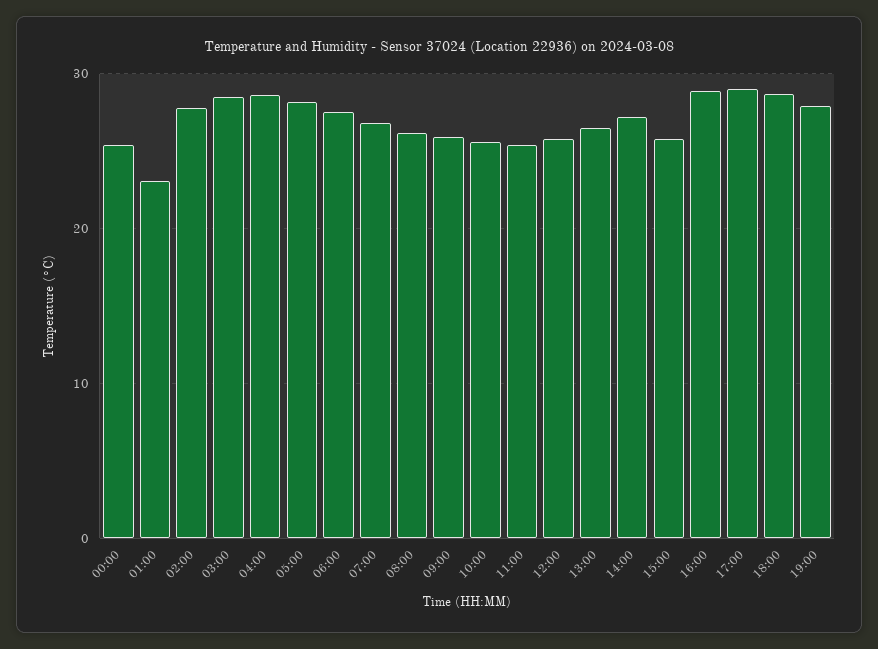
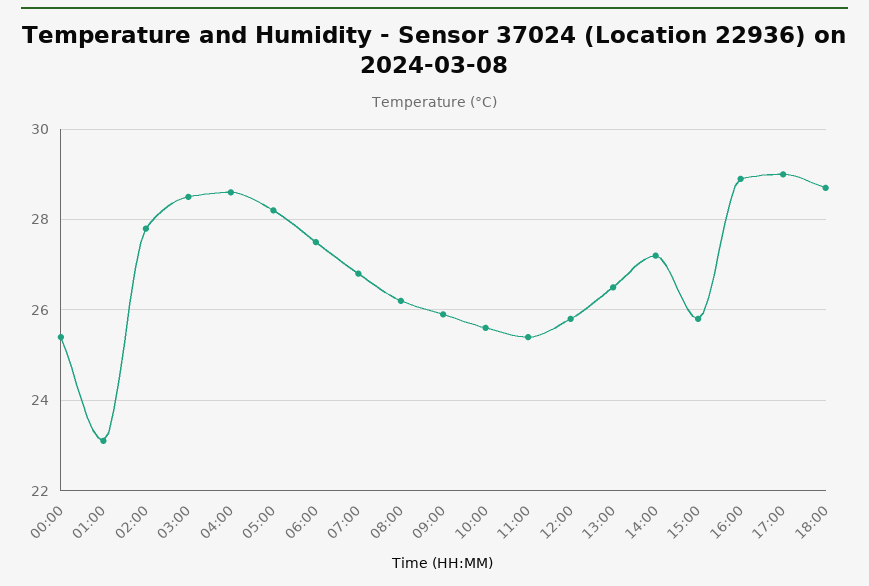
19:00: 28 -> none

